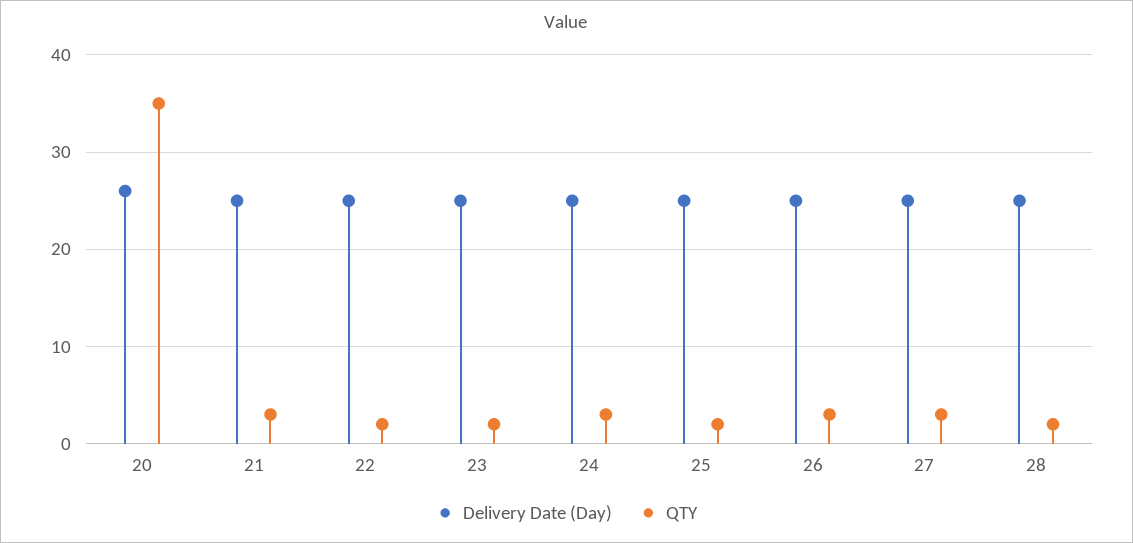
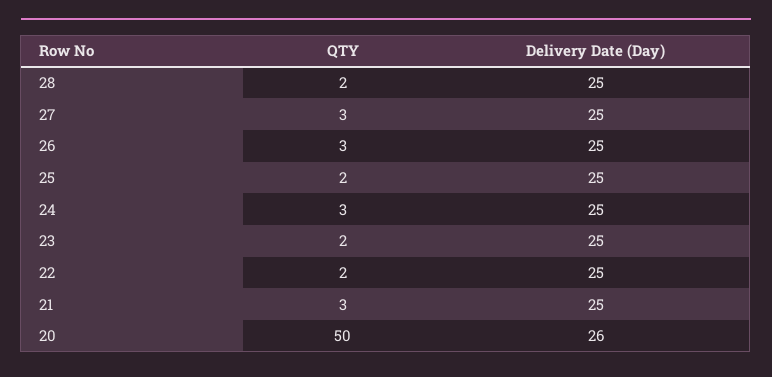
QTY, 20: 35 -> 50

